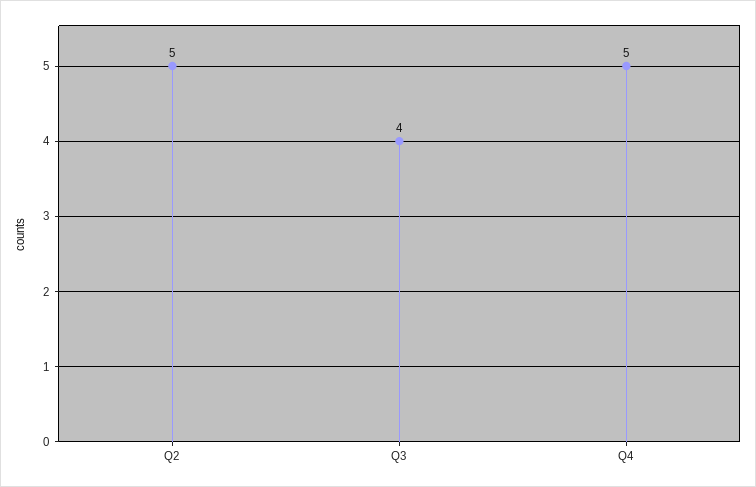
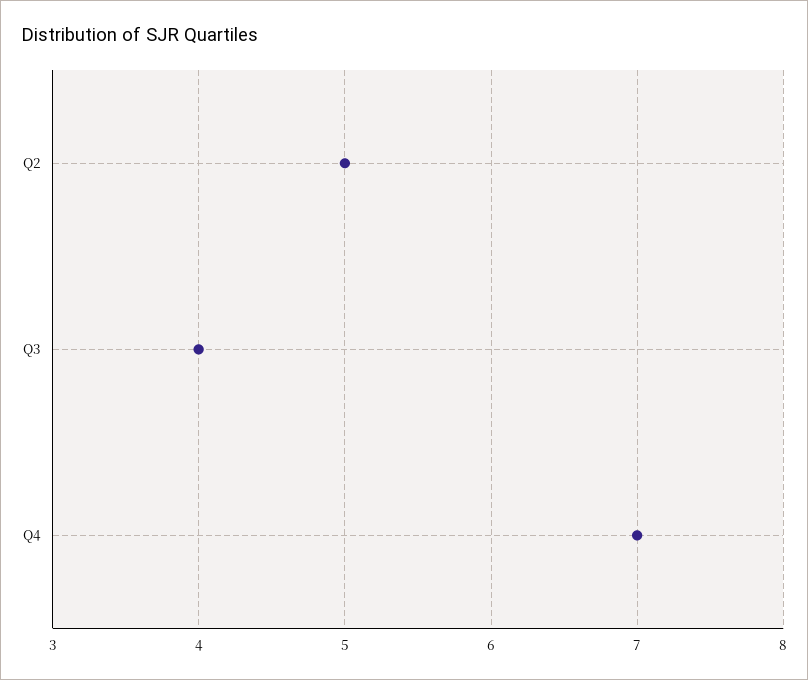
Q4: 5 -> 7

